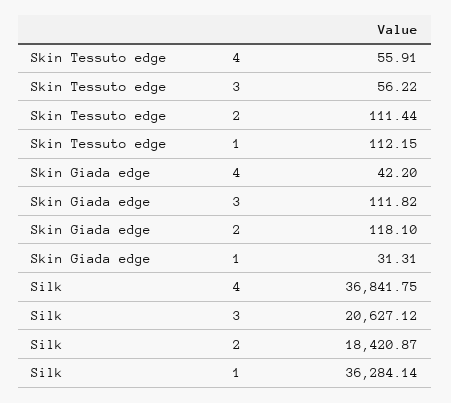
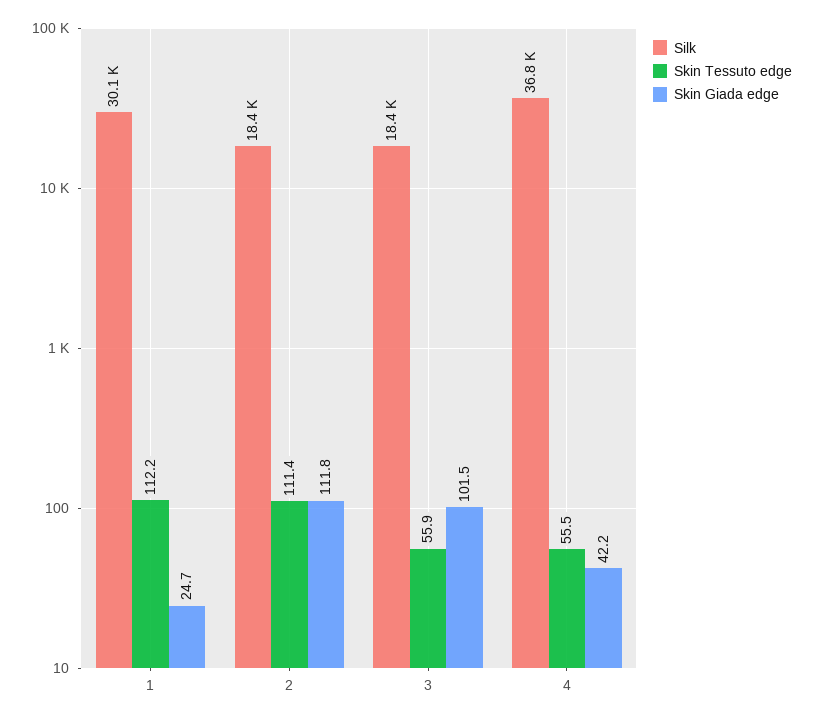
Skin Tessuto edge, 4: 55.91 -> 55.5
Skin Tessuto edge, 3: 56.22 -> 55.9
Skin Giada edge, 3: 111.82 -> 101.5
Skin Giada edge, 2: 118.1 -> 111.8
Skin Giada edge, 1: 31.31 -> 24.7
Silk, 3: 20627.12 -> 18400
Silk, 1: 36284.14 -> 30100

